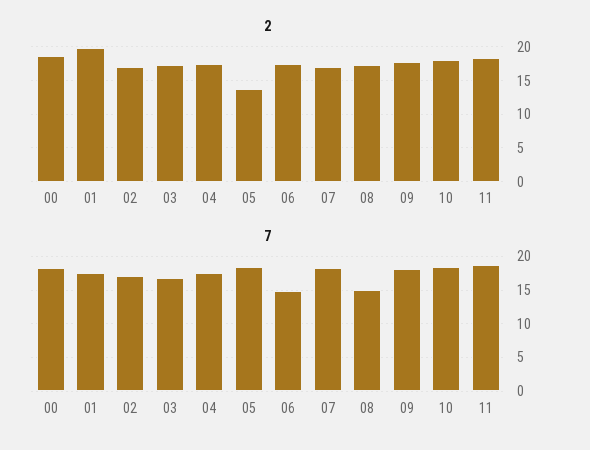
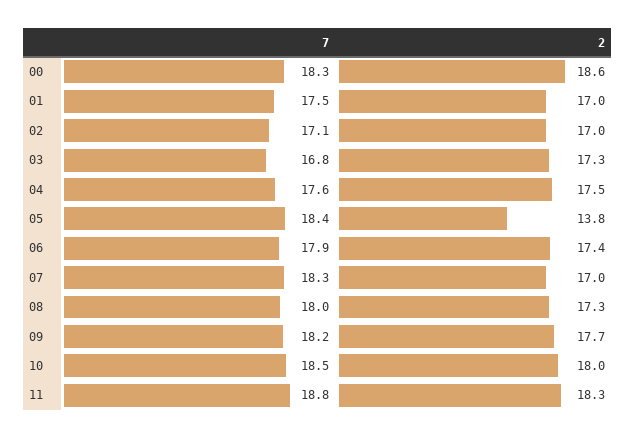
2, 01: 20 -> 17
7, 06: 15 -> 17.9
7, 08: 15 -> 18

